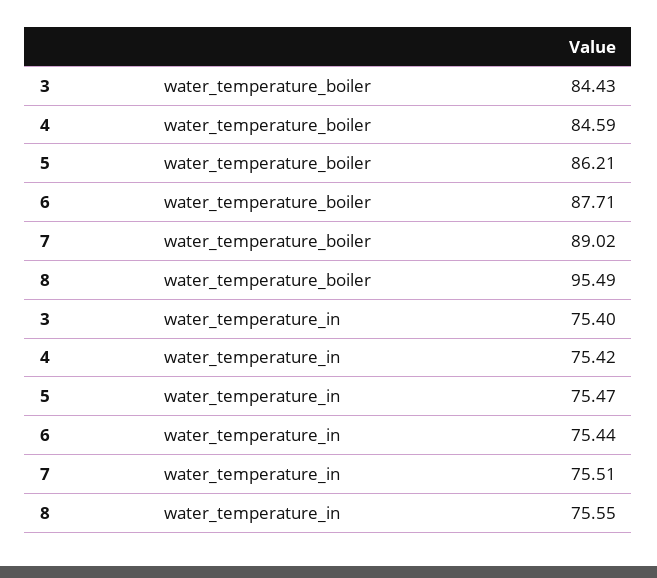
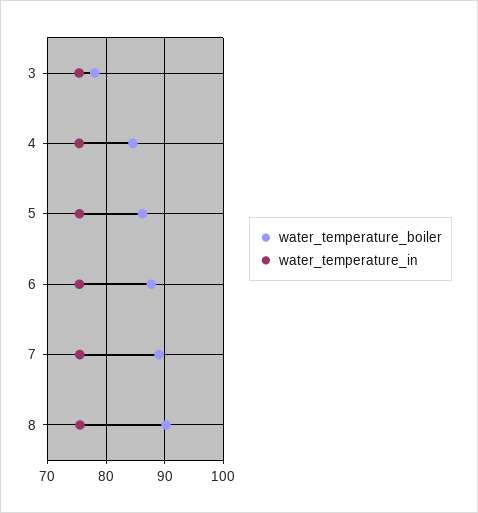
water_temperature_boiler, 3: 84.43 -> 78
water_temperature_boiler, 8: 95.49 -> 90

